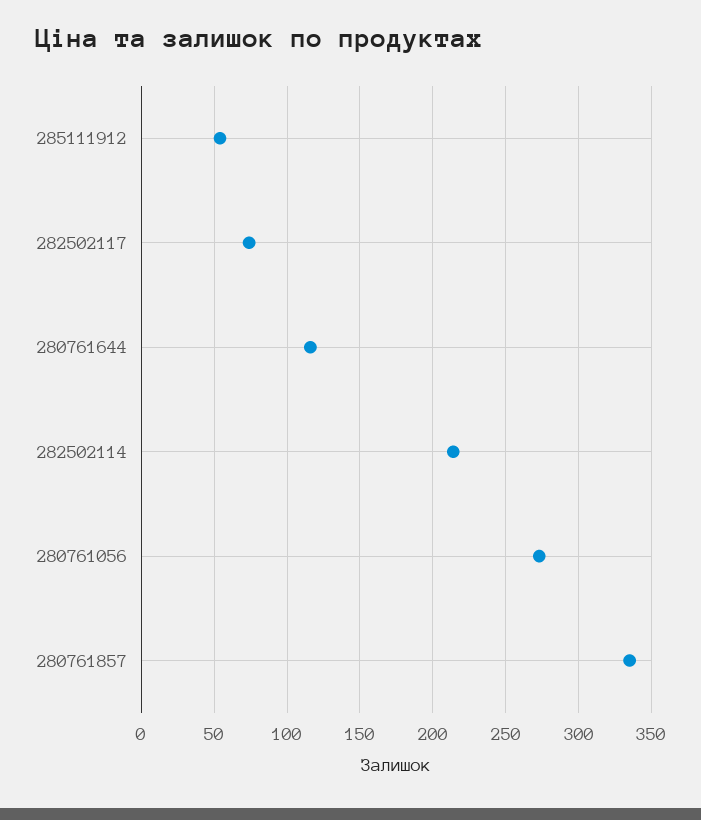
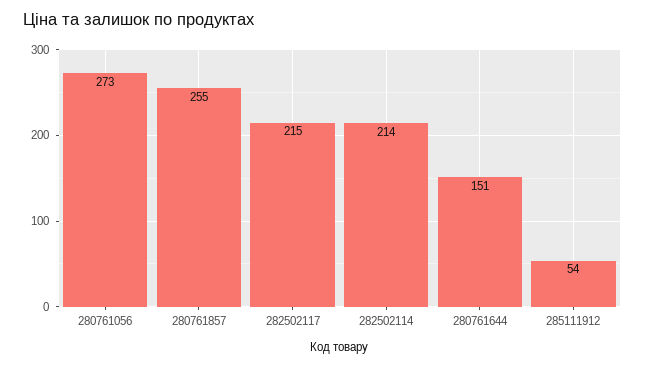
282502117: 75 -> 215
280761644: 115 -> 151
280761857: 335 -> 255

